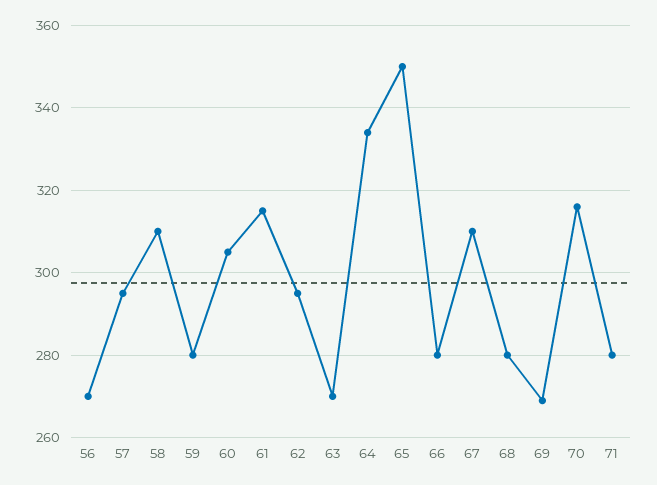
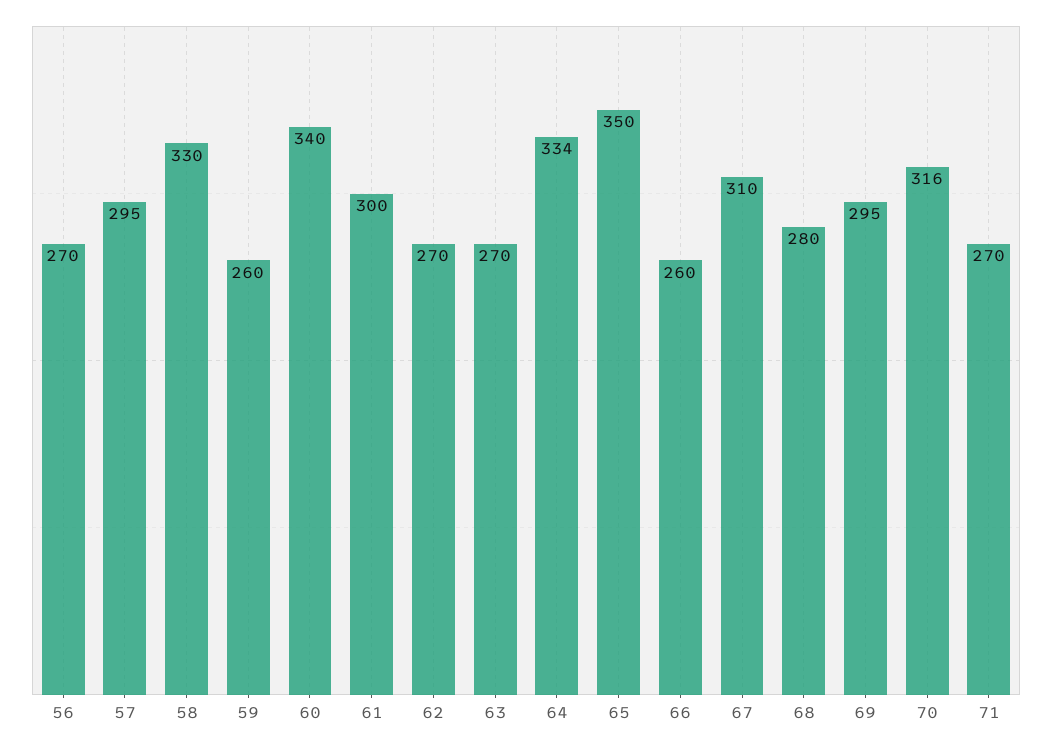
58: 310 -> 330
59: 280 -> 260
60: 305 -> 340
61: 315 -> 300
62: 295 -> 270
66: 280 -> 260
69: 270 -> 295
71: 280 -> 270

